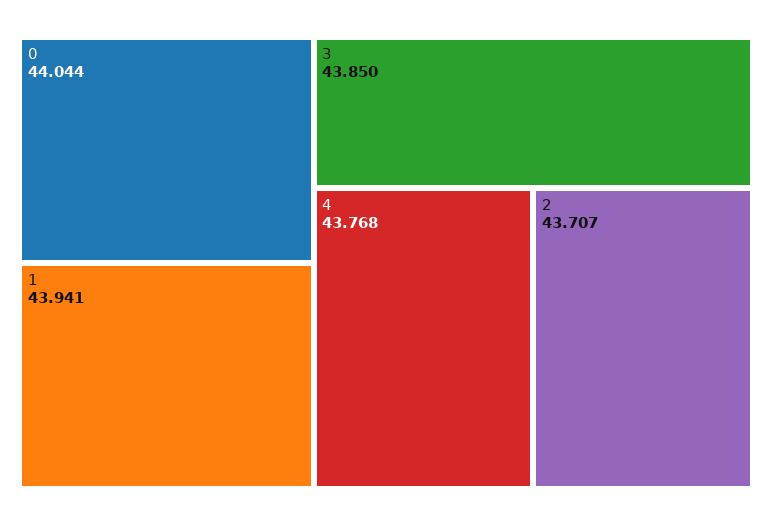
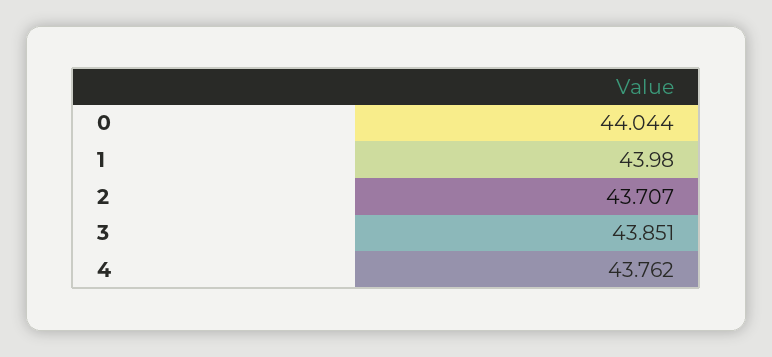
1: 43.941 -> 43.98
3: 43.85 -> 43.851
4: 43.768 -> 43.762

